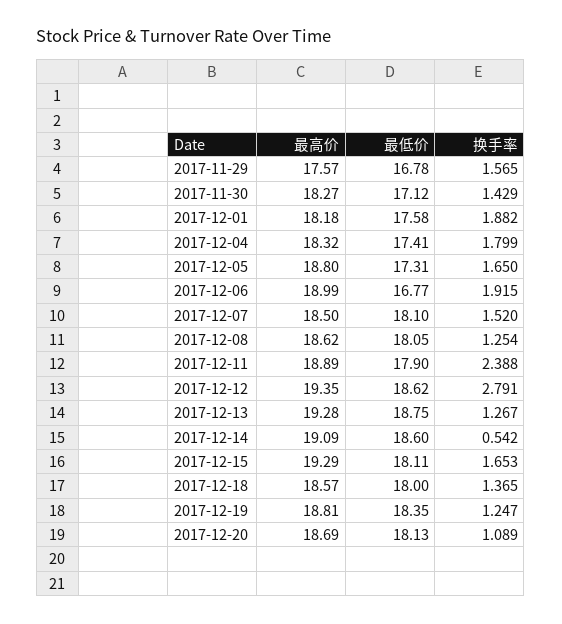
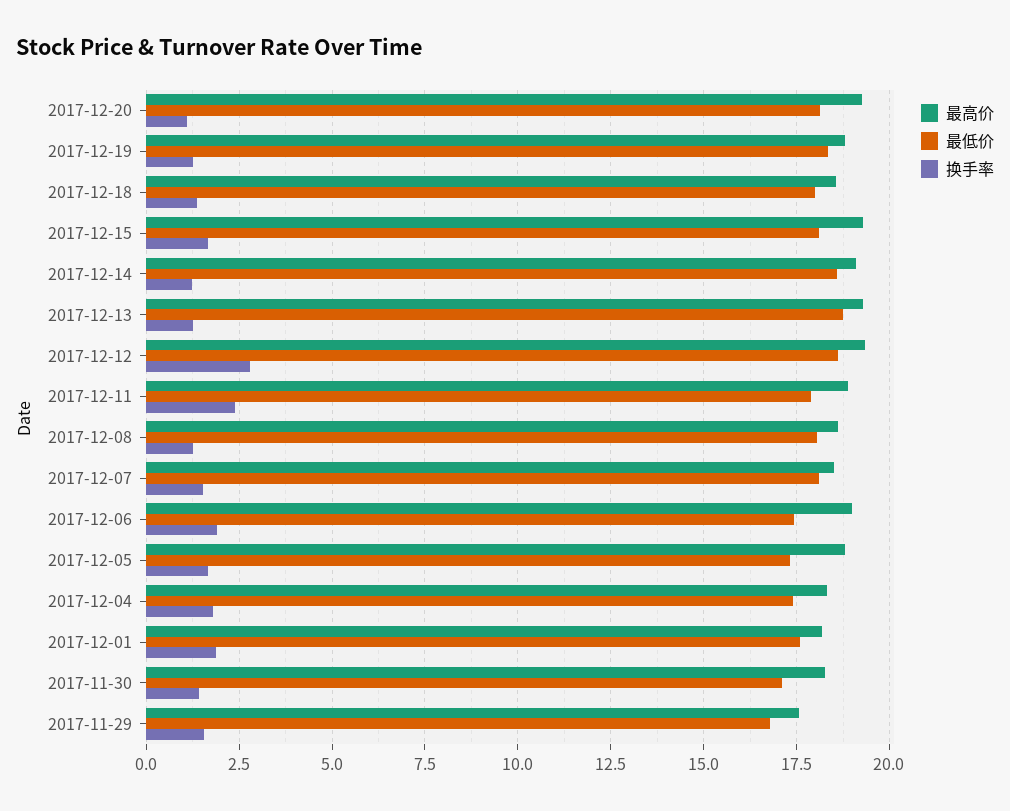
最低价, 2017-12-06: 16.77 -> 17.5
换手率, 2017-12-14: 0.542 -> 1.25
最高价, 2017-12-20: 18.69 -> 19.25

